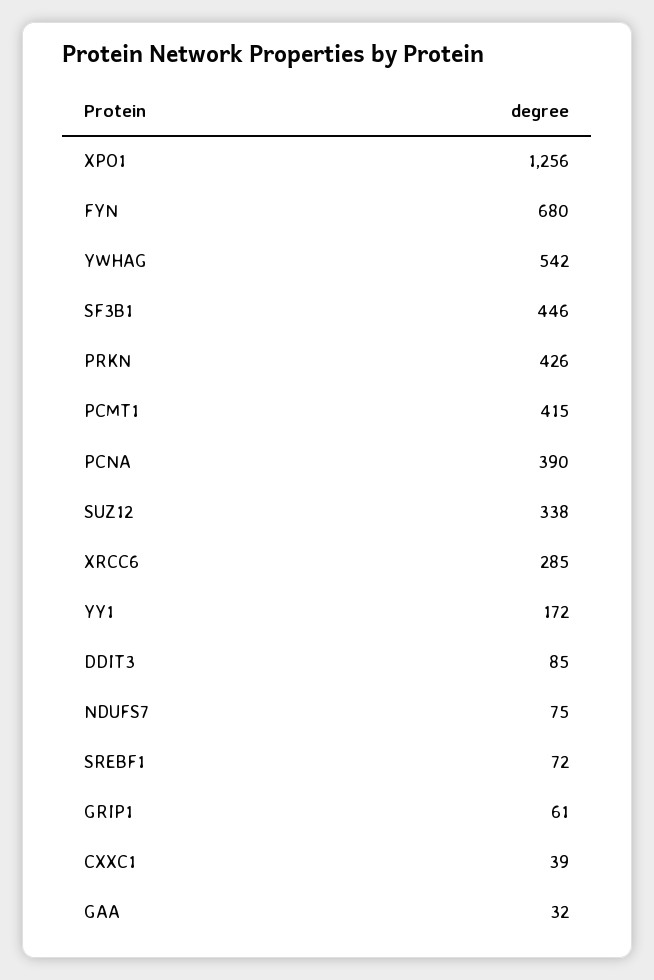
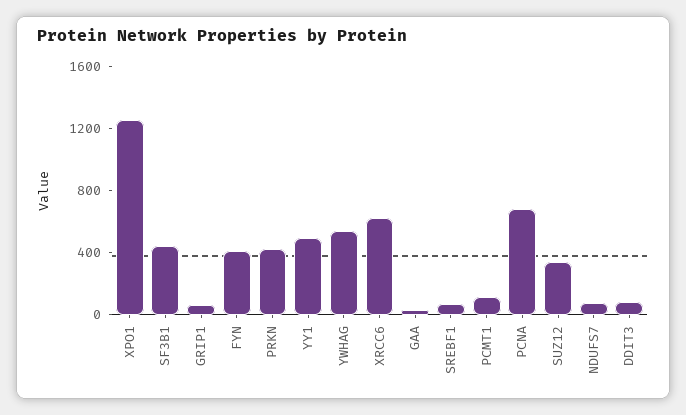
FYN: 680 -> 400
PCMT1: 415 -> 100
PCNA: 390 -> 700
XRCC6: 285 -> 600
YY1: 172 -> 500
CXXC1: 39 -> none

